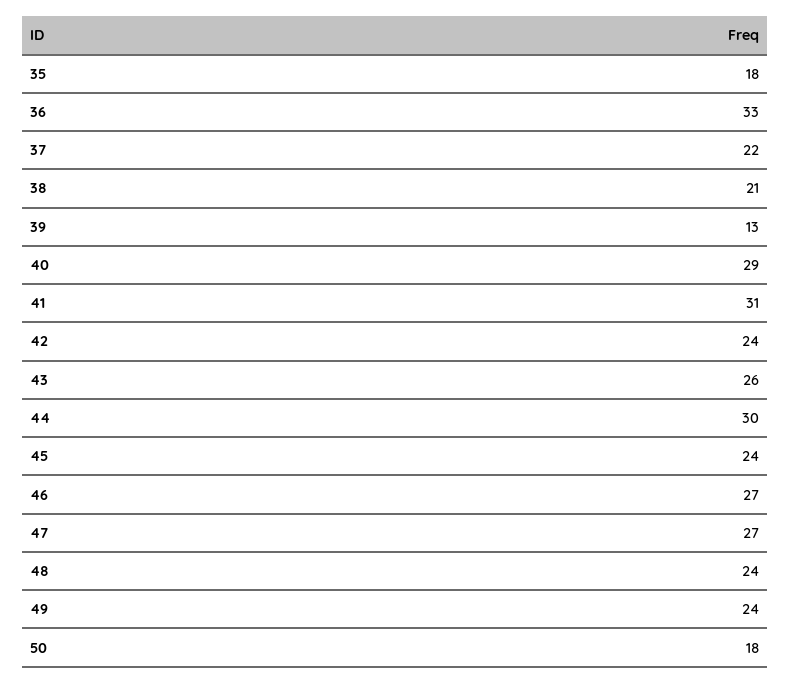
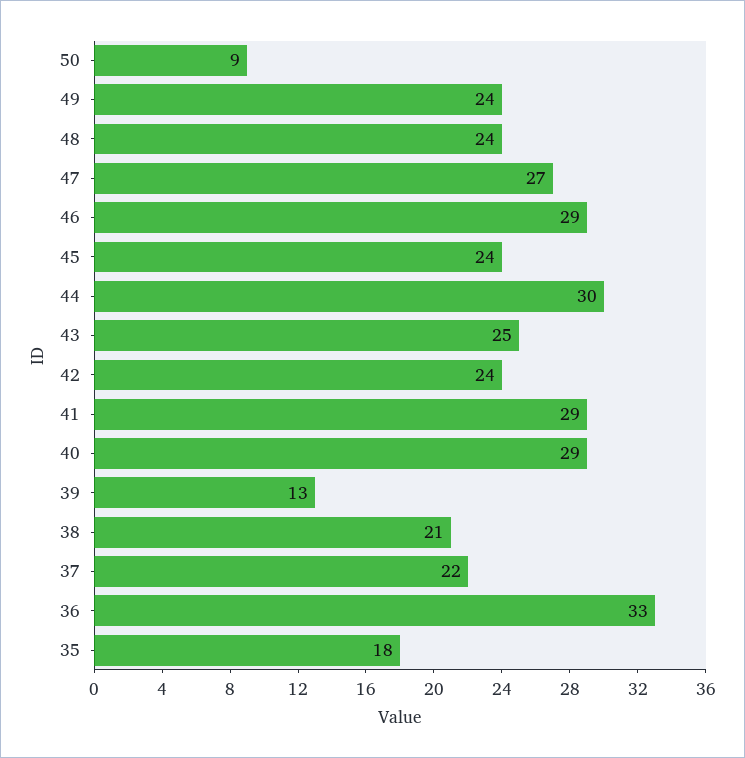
41: 31 -> 29
43: 26 -> 25
46: 27 -> 29
50: 18 -> 9

